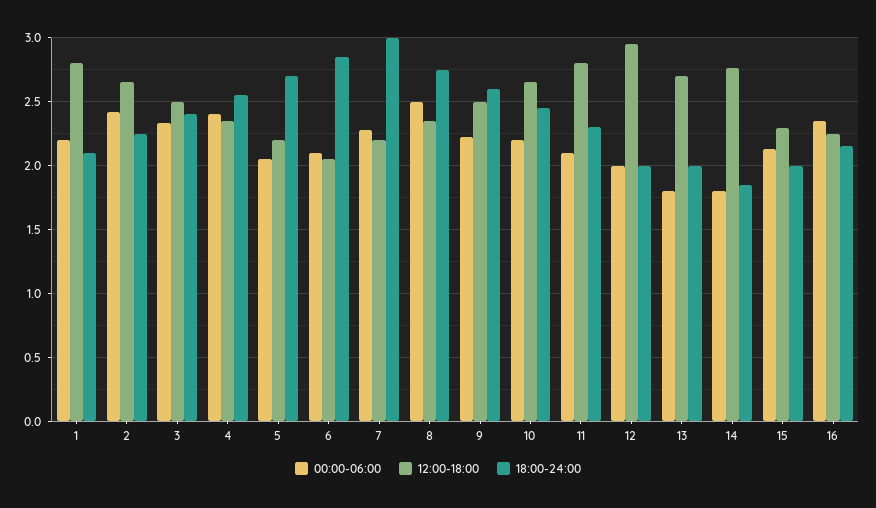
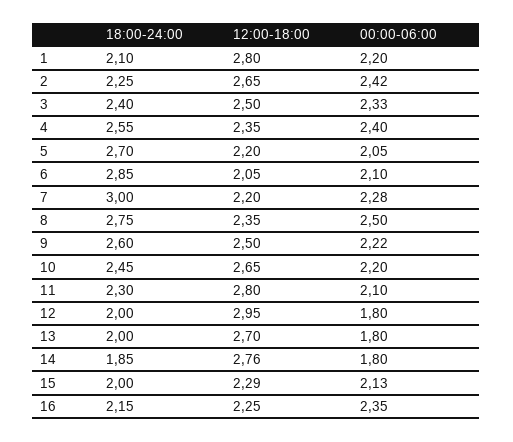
00:00-06:00, 12: 2 -> 1.8

